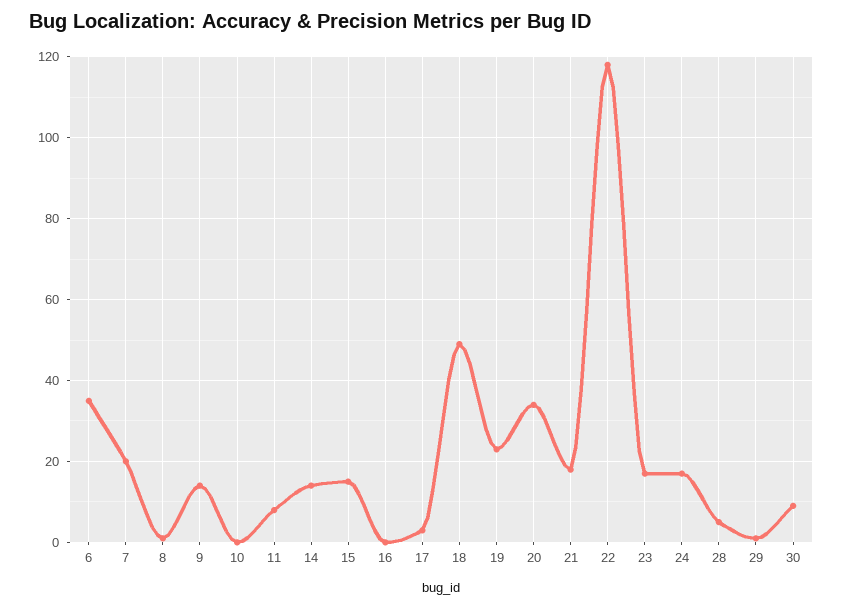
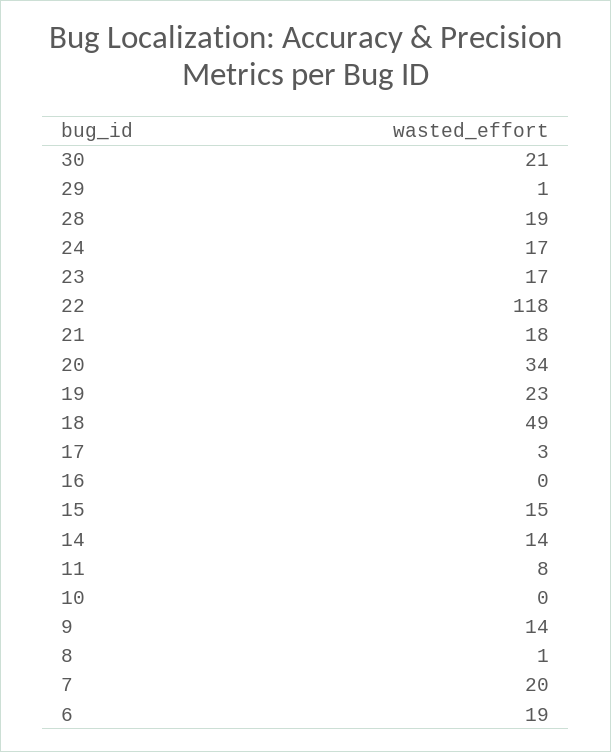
6: 35 -> 19
28: 5 -> 19
30: 10 -> 21

